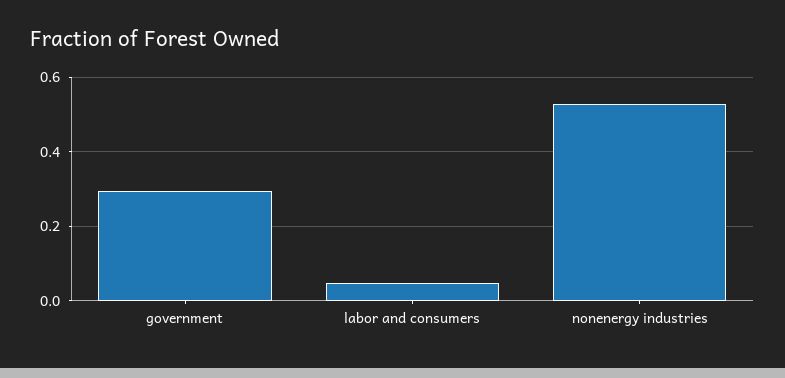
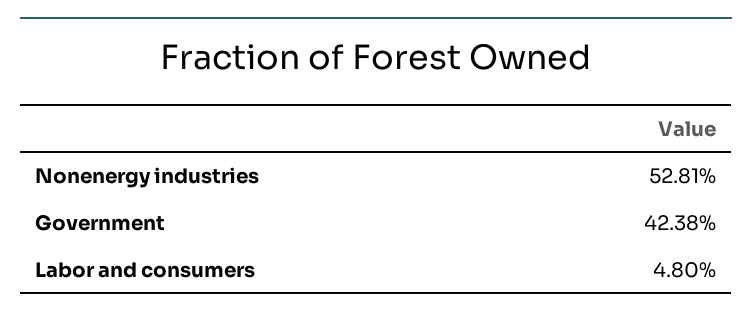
government: 0.3 -> 0.4238

